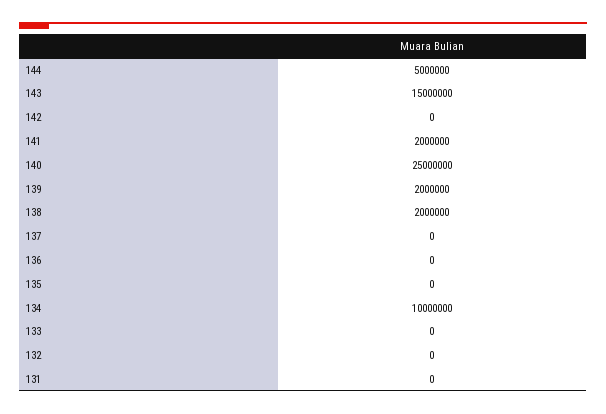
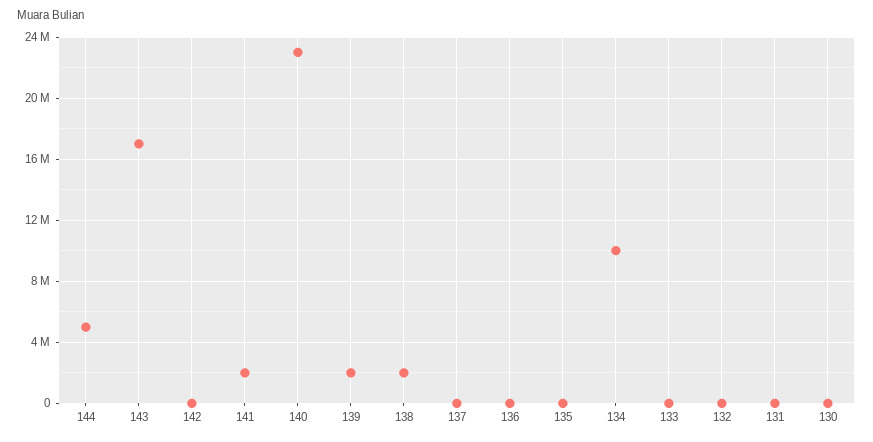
143: 15000000 -> 17000000
140: 25000000 -> 23000000
130: none -> 0

